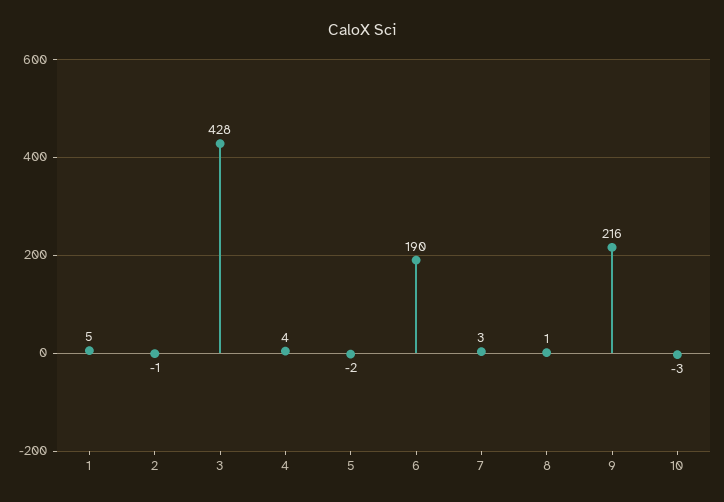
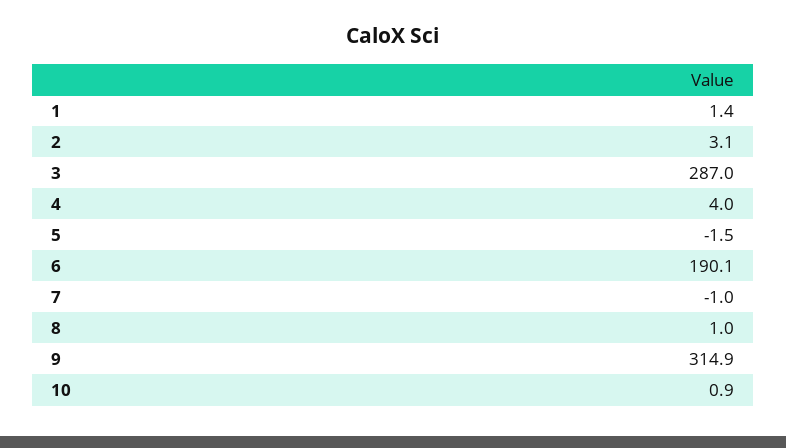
1: 5 -> 1.4
2: -1 -> 3.1
3: 428 -> 287
7: 3 -> -1
9: 216 -> 314.9
10: -3 -> 0.9

